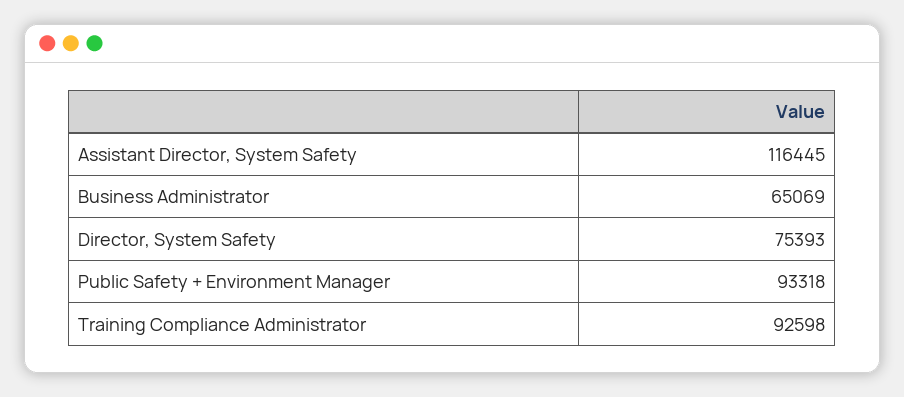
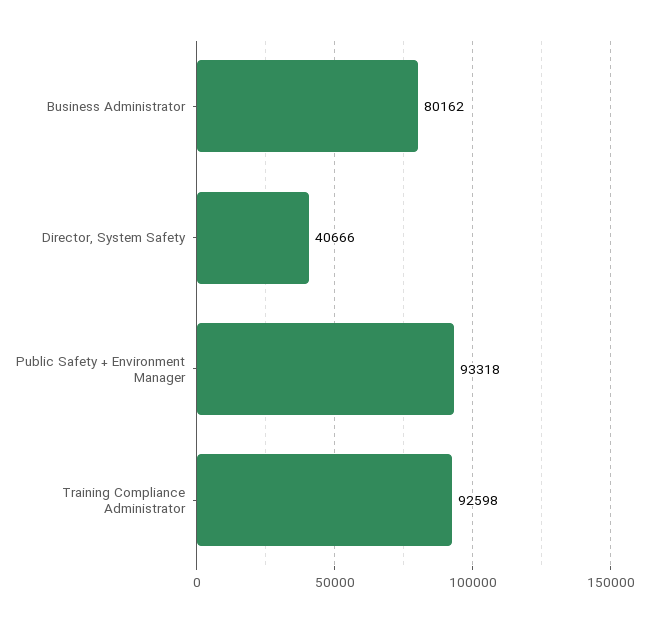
Assistant Director, System Safety: 116445 -> none
Business Administrator: 65069 -> 80162
Director, System Safety: 75393 -> 40666

